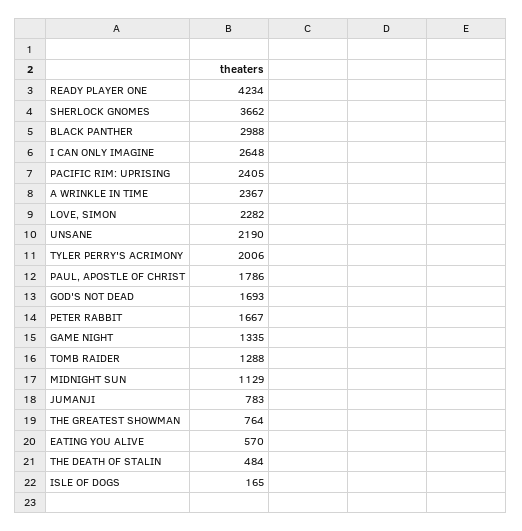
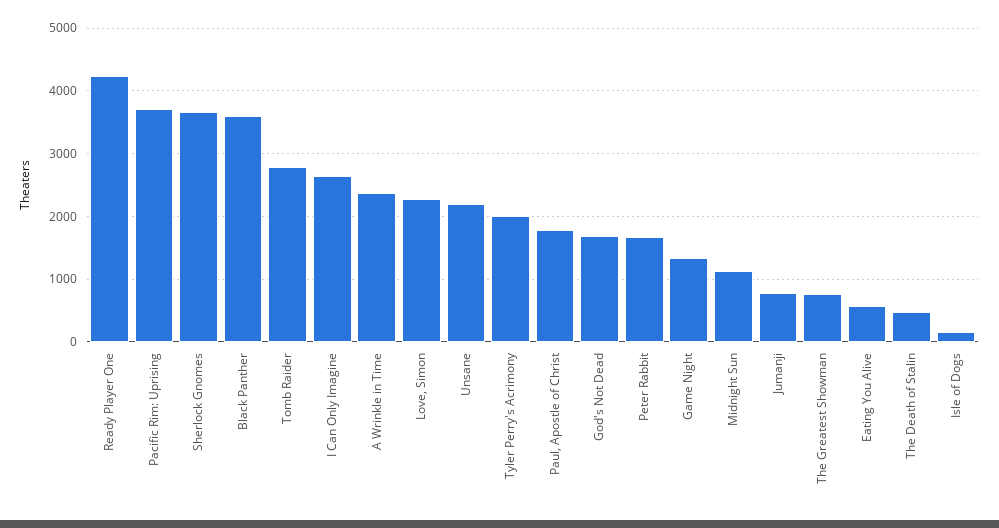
BLACK PANTHER: 2988 -> 3600
PACIFIC RIM: UPRISING: 2405 -> 3700
TOMB RAIDER: 1288 -> 2800

